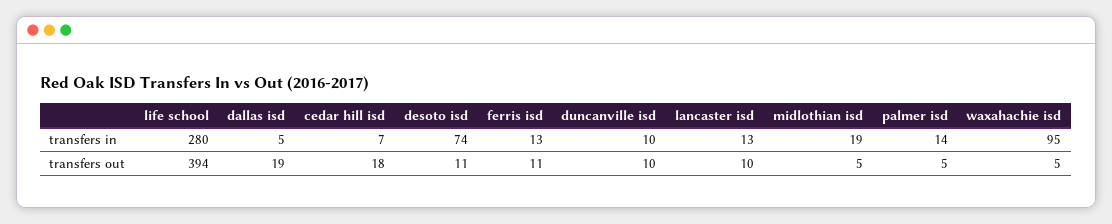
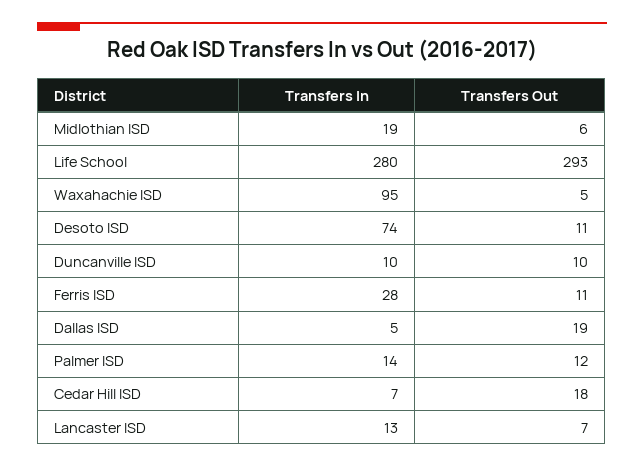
ferris isd, transfers in: 13 -> 28
life school, transfers out: 394 -> 293
lancaster isd, transfers out: 10 -> 7
midlothian isd, transfers out: 5 -> 6
palmer isd, transfers out: 5 -> 12

